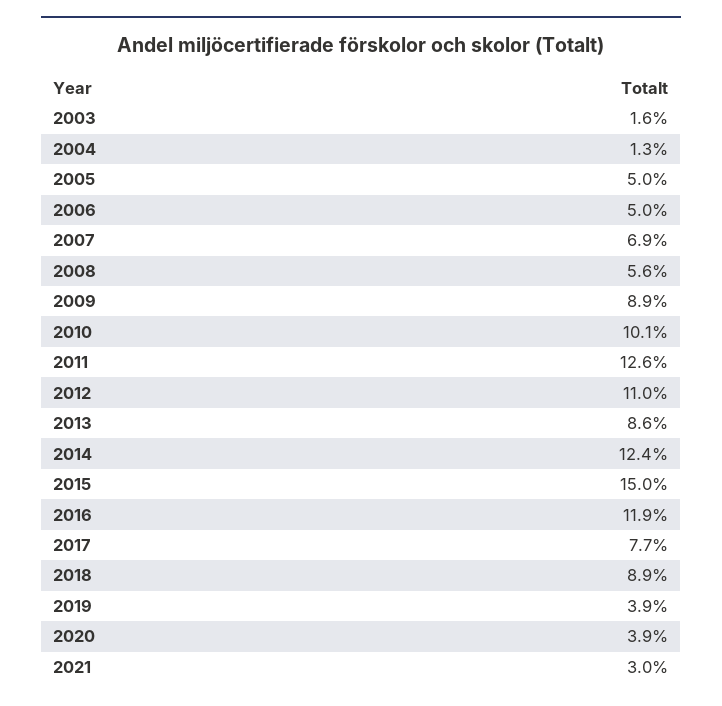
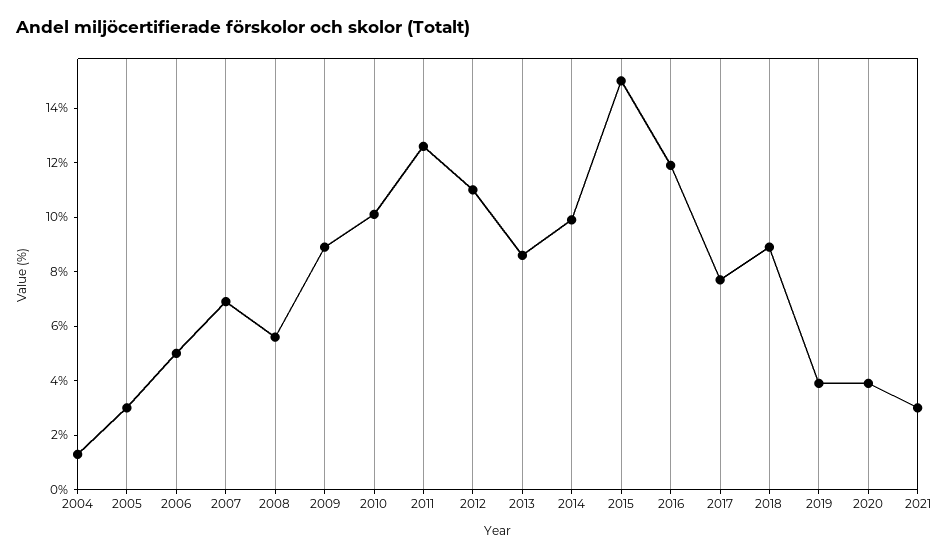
2003: 1.6 -> none
2005: 5 -> 3
2014: 12.4 -> 10

